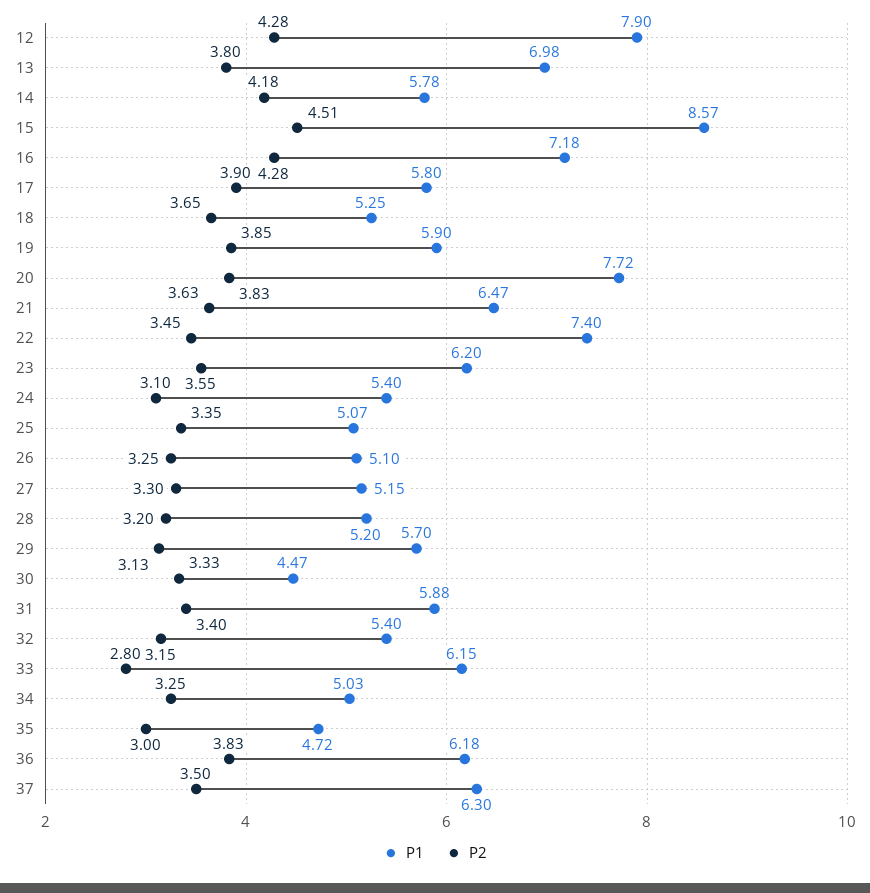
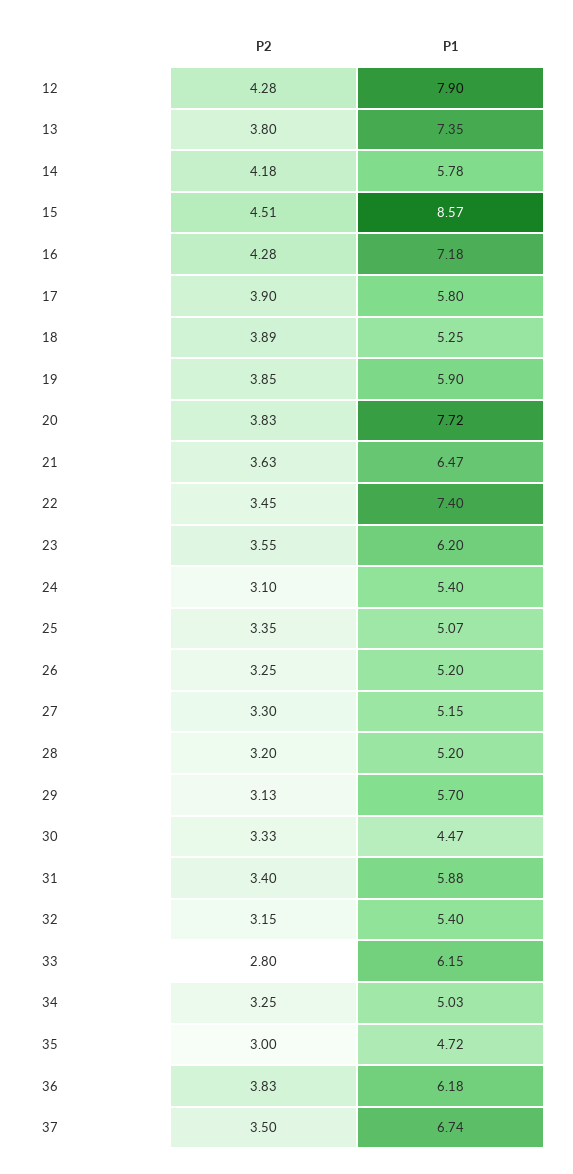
P1, 13: 6.98 -> 7.35
P2, 18: 3.65 -> 3.89
P1, 26: 5.1 -> 5.2
P1, 37: 6.3 -> 6.74

